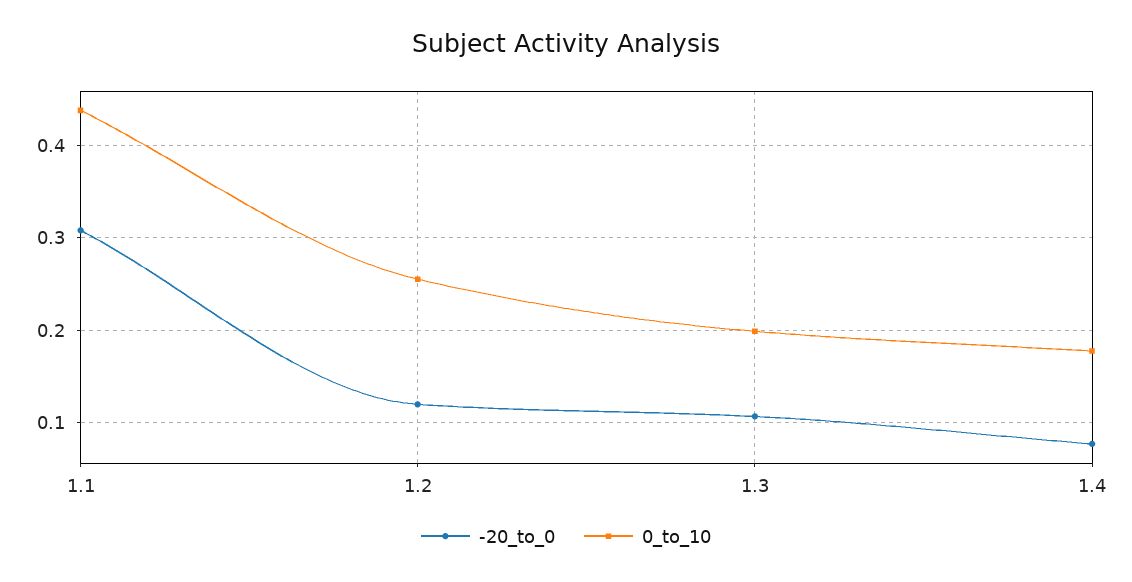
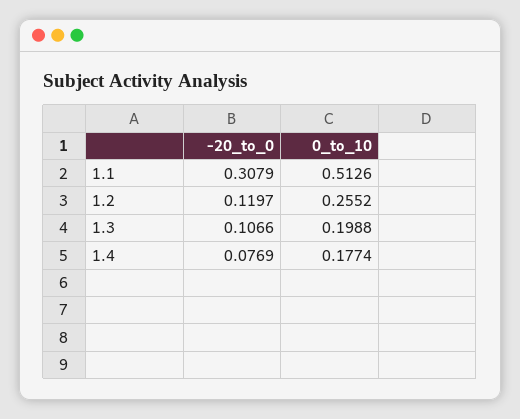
0_to_10, 1.1: 0.44 -> 0.5126

